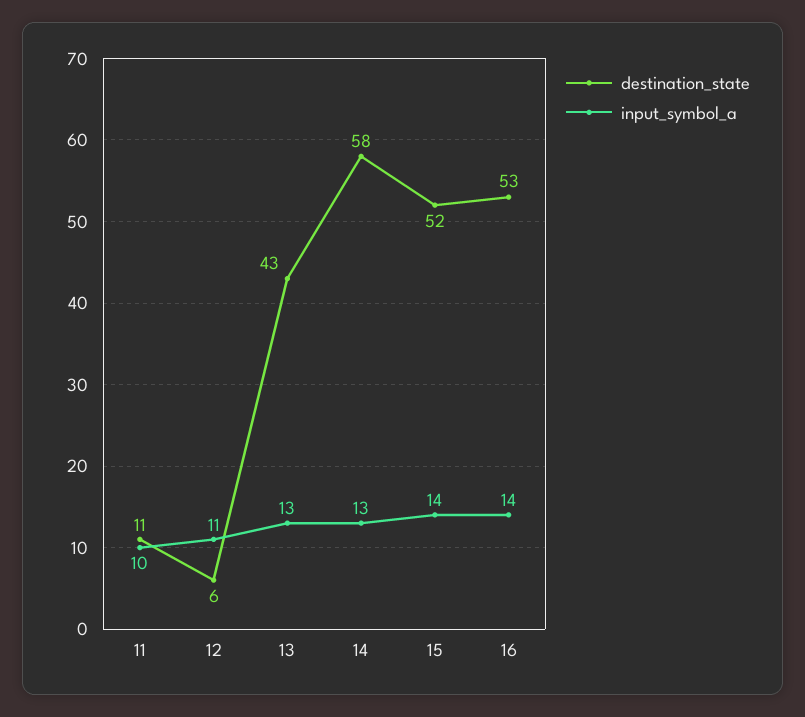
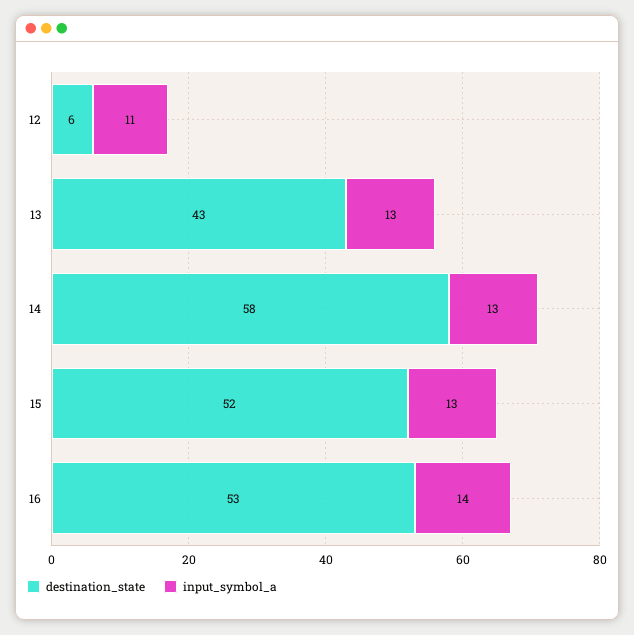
destination_state, 11: 11 -> none
input_symbol_a, 11: 10 -> none
input_symbol_a, 15: 14 -> 13

